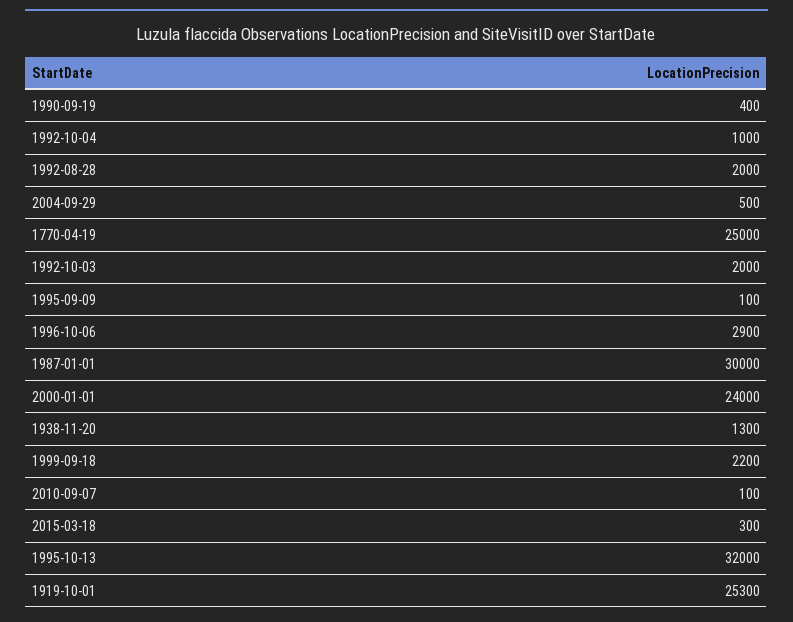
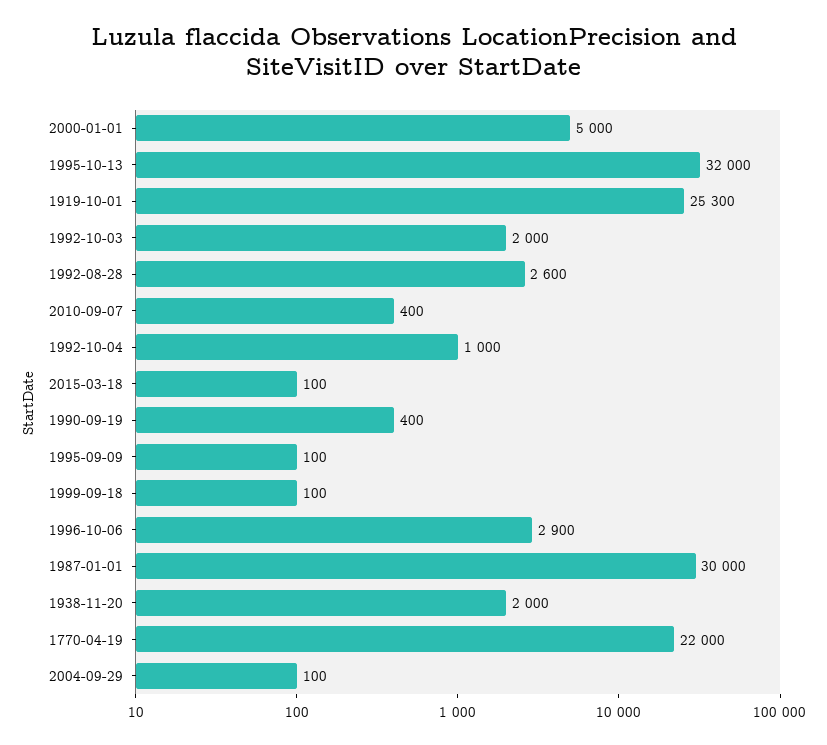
1992-08-28: 2000 -> 2600
2004-09-29: 500 -> 100
1770-04-19: 25000 -> 22000
2000-01-01: 24000 -> 5000
1938-11-20: 1300 -> 2000
1999-09-18: 2200 -> 100
2010-09-07: 100 -> 400
2015-03-18: 300 -> 100

